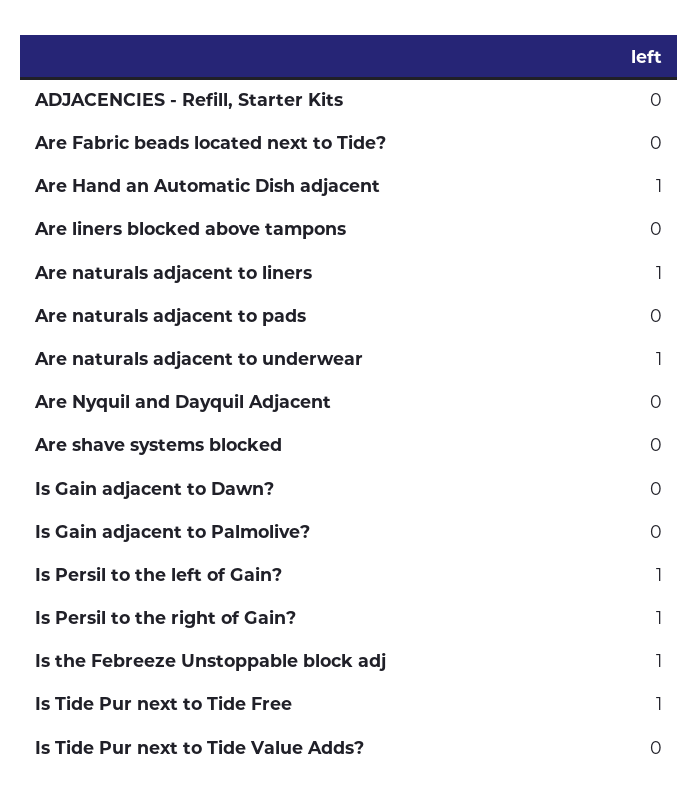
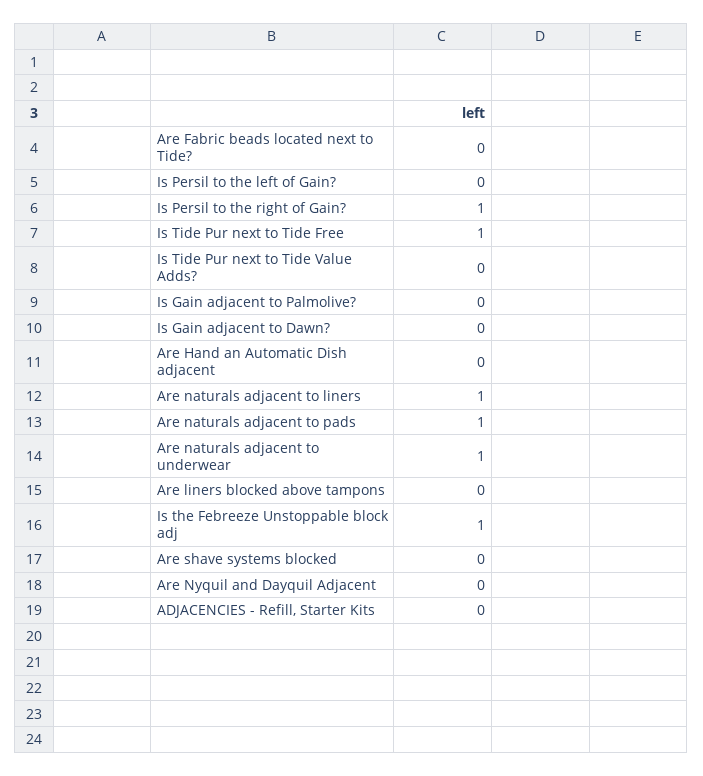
Are Hand an Automatic Dish adjacent: 1 -> 0
Are naturals adjacent to pads: 0 -> 1
Is Persil to the left of Gain?: 1 -> 0

